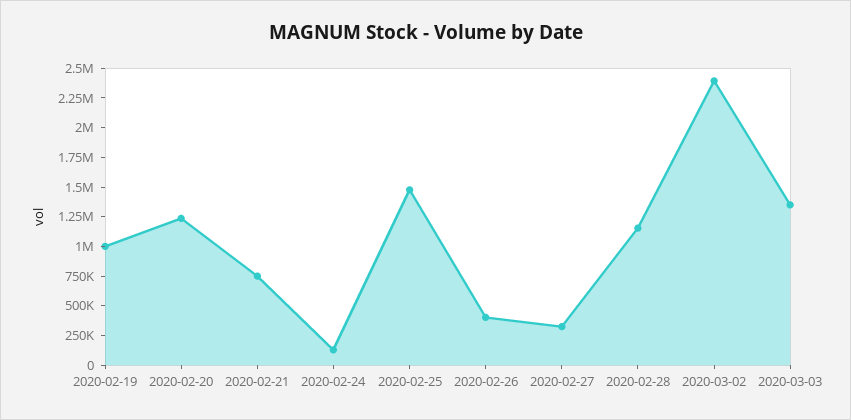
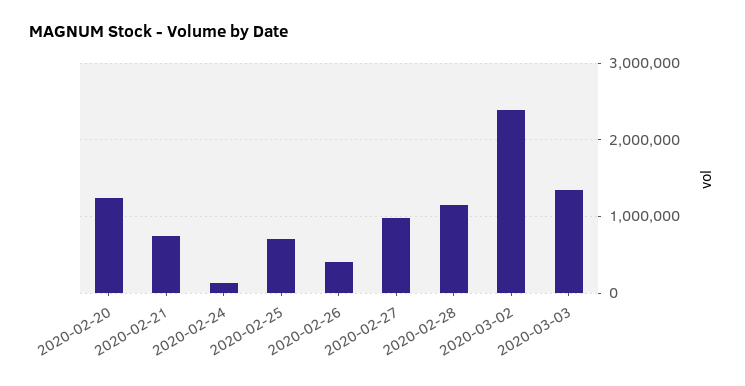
2020-02-19: 1000000 -> none
2020-02-25: 1500000 -> 700000
2020-02-27: 250000 -> 1000000

